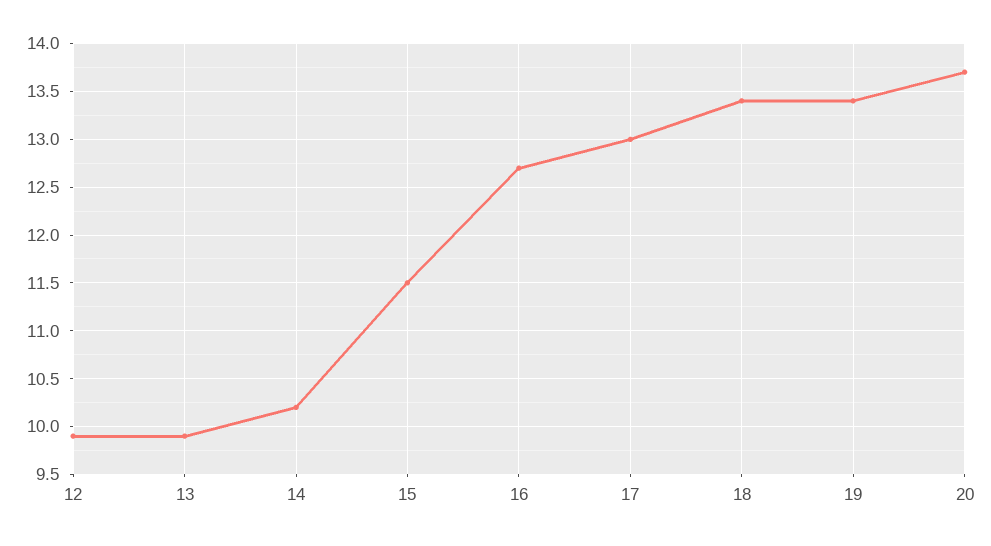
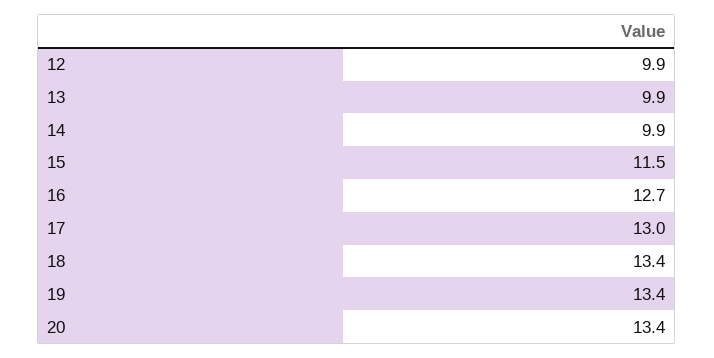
14: 10.2 -> 9.9
20: 13.7 -> 13.4

